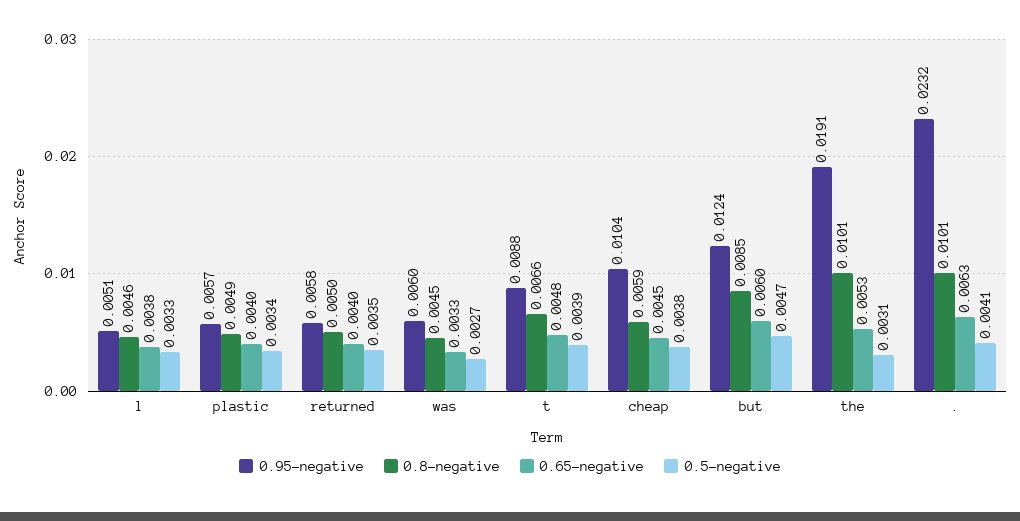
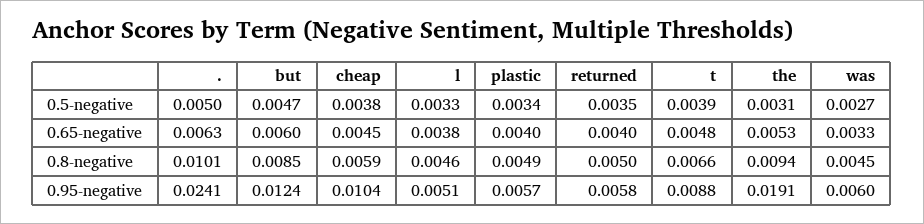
0.8-negative, the: 0.0101 -> 0.0094
0.95-negative, .: 0.0232 -> 0.0241
0.5-negative, .: 0.0041 -> 0.005

